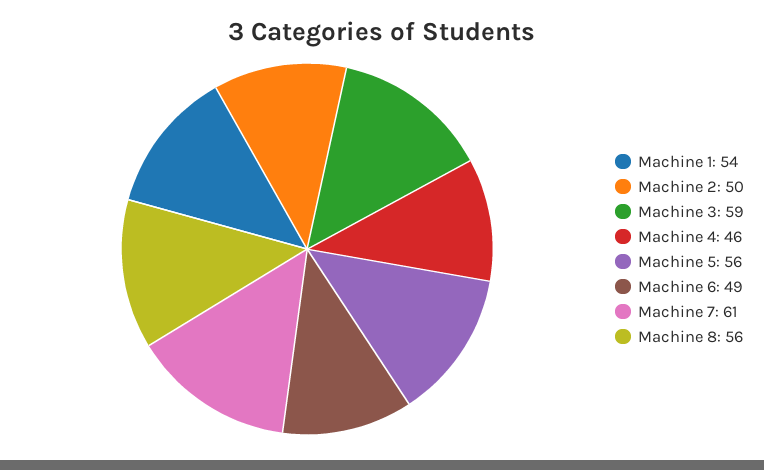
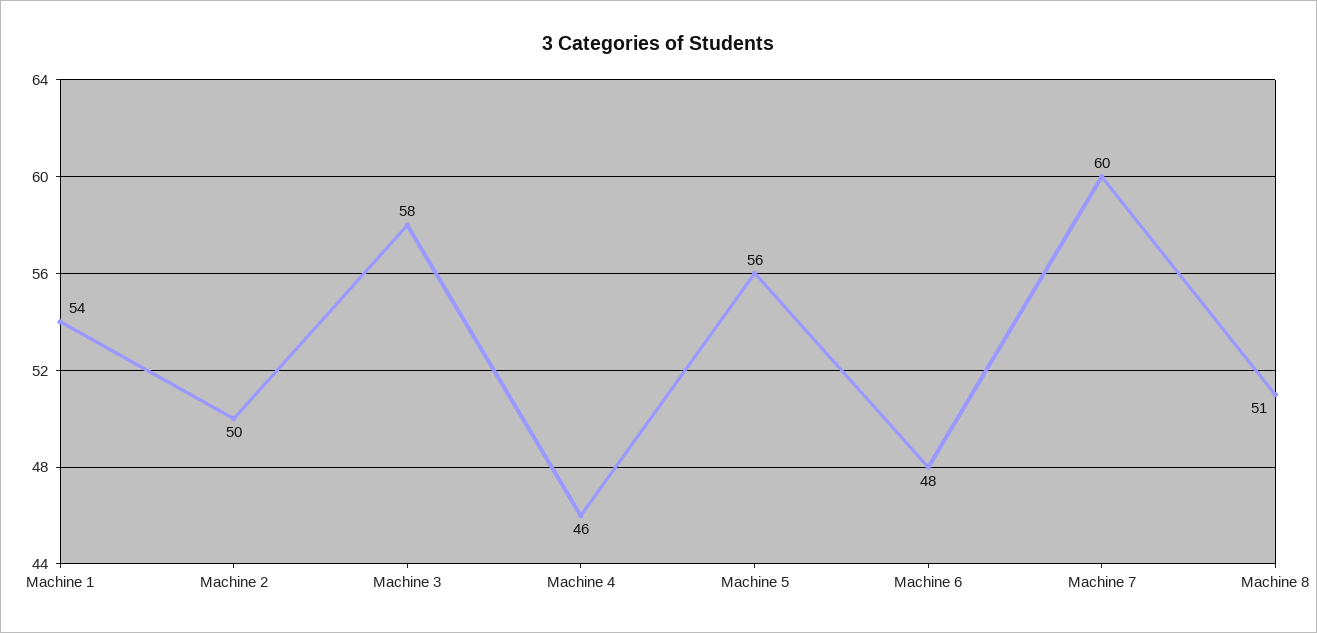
Machine 3: 59 -> 58
Machine 6: 49 -> 48
Machine 7: 61 -> 60
Machine 8: 56 -> 51

